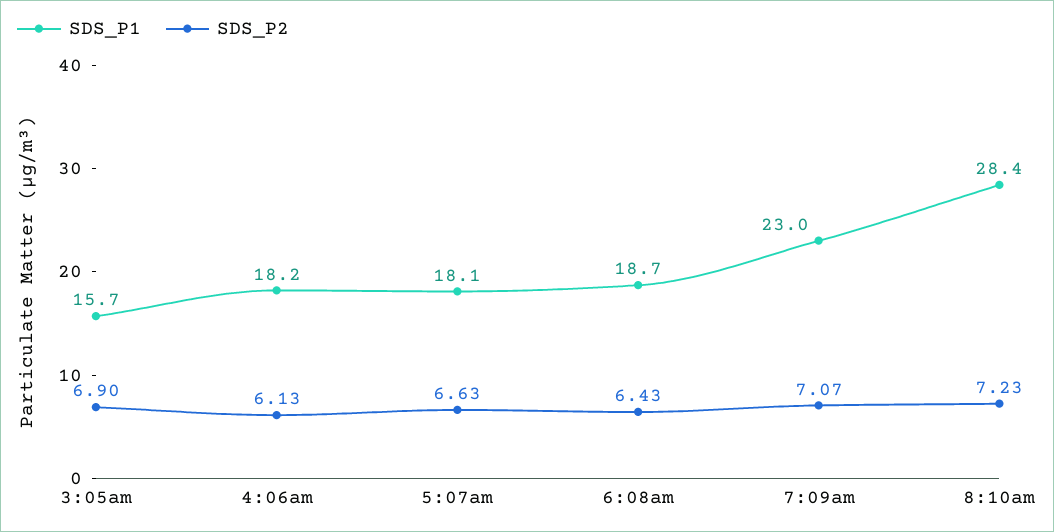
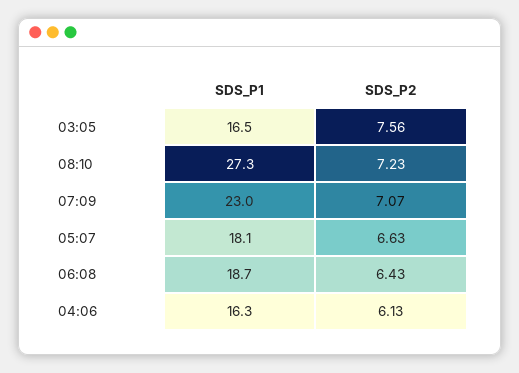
SDS_P1, 3:05am: 15.7 -> 16.5
SDS_P2, 3:05am: 6.9 -> 7.56
SDS_P1, 4:06am: 18.2 -> 16.3
SDS_P1, 8:10am: 28.4 -> 27.3

